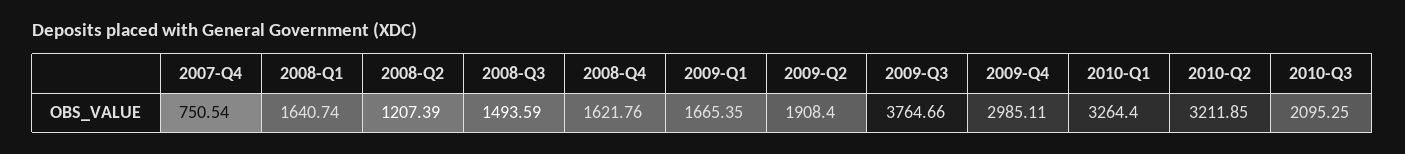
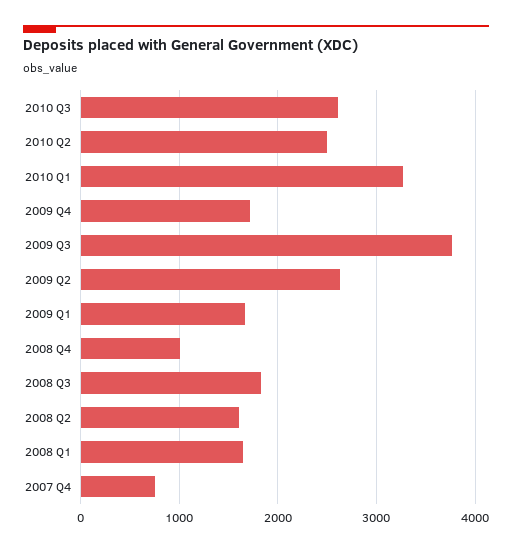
2008-Q2: 1207.39 -> 1600
2008-Q3: 1493.59 -> 1800
2008-Q4: 1621.76 -> 1000
2009-Q2: 1908.4 -> 2600
2009-Q4: 2985.11 -> 1700
2010-Q2: 3211.85 -> 2500
2010-Q3: 2095.25 -> 2600

